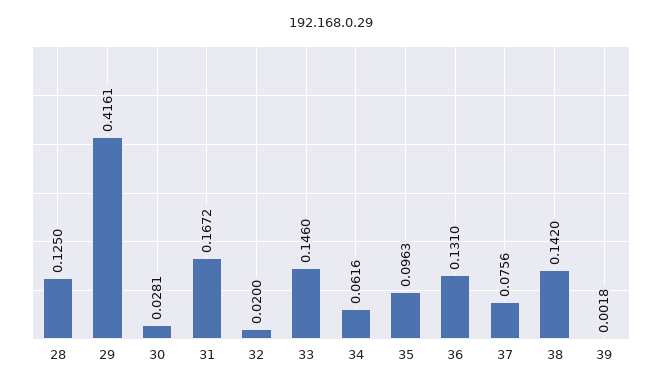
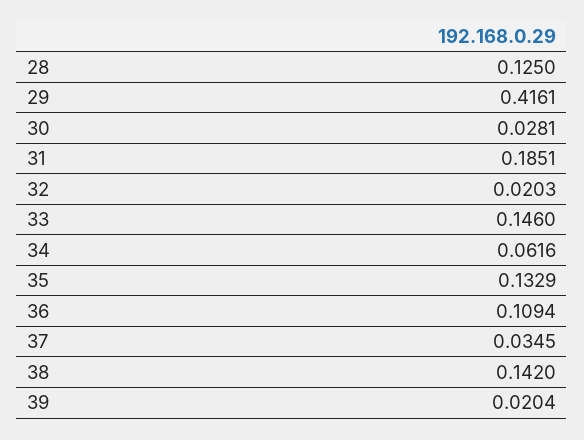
31: 0.1672 -> 0.1851
32: 0.02 -> 0.0203
35: 0.0963 -> 0.1329
36: 0.131 -> 0.1094
37: 0.0756 -> 0.0345
39: 0.0018 -> 0.0204

